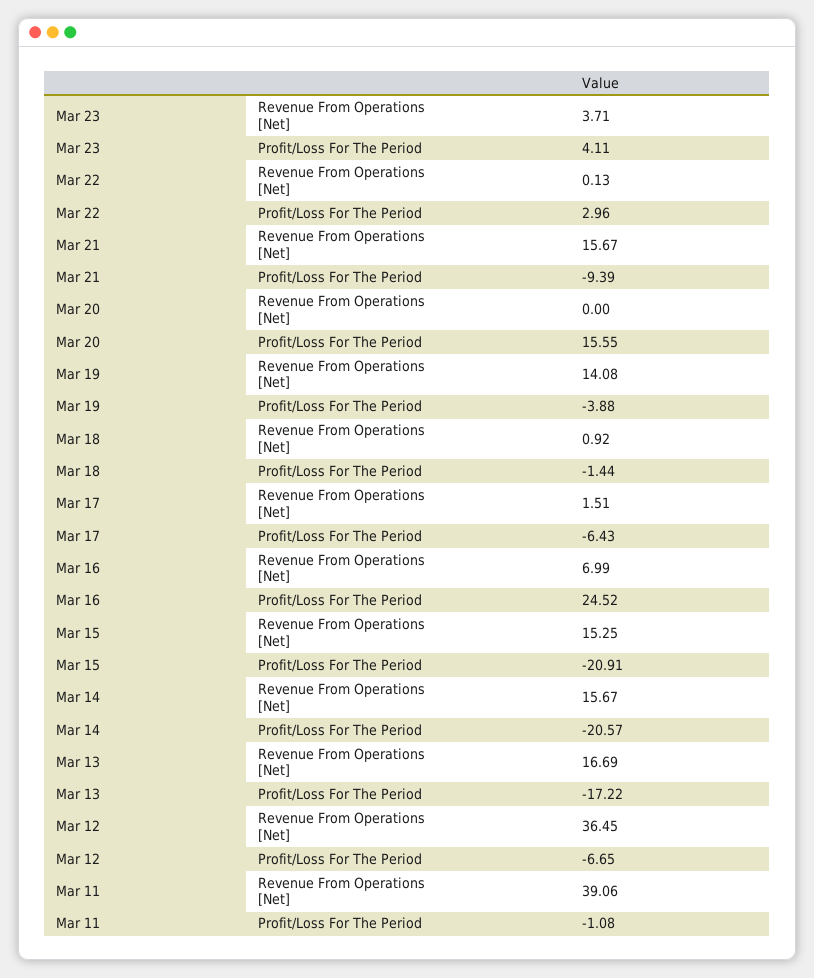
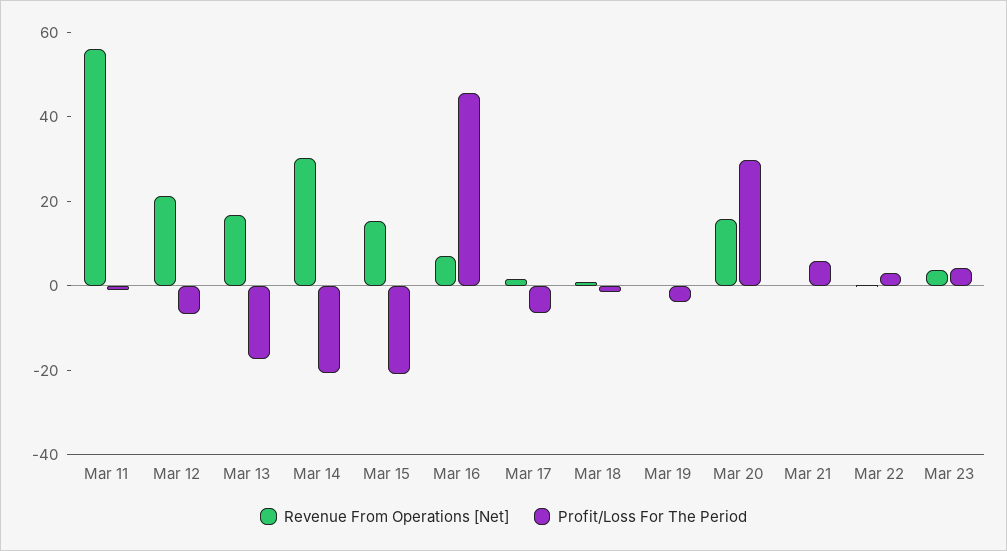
Revenue From Operations [Net], Mar 21: 15.67 -> 0
Profit/Loss For The Period, Mar 21: -9.39 -> 5
Revenue From Operations [Net], Mar 20: 0 -> 15
Profit/Loss For The Period, Mar 20: 15.55 -> 30
Revenue From Operations [Net], Mar 19: 14.08 -> 0
Profit/Loss For The Period, Mar 16: 24.52 -> 45
Revenue From Operations [Net], Mar 14: 15.67 -> 30
Revenue From Operations [Net], Mar 12: 36.45 -> 20
Revenue From Operations [Net], Mar 11: 39.06 -> 55

